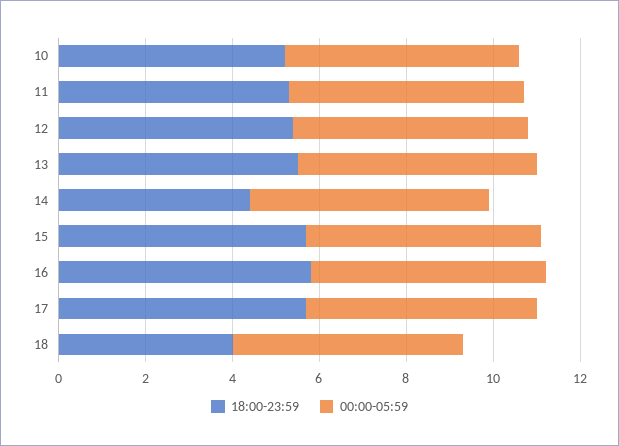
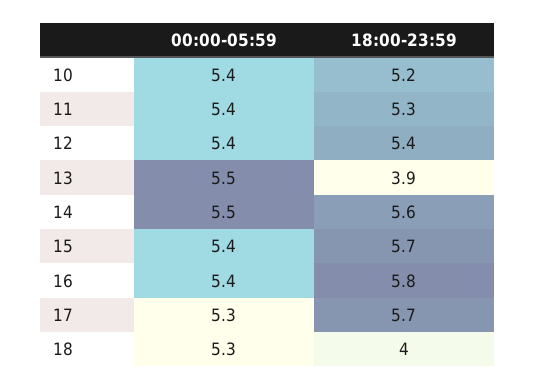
18:00-23:59, 13: 5.5 -> 3.9
18:00-23:59, 14: 4.5 -> 5.6

